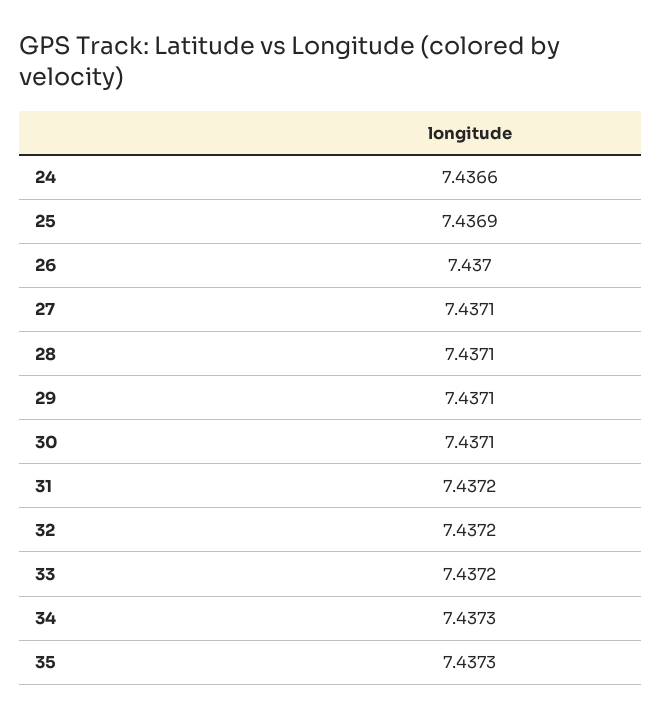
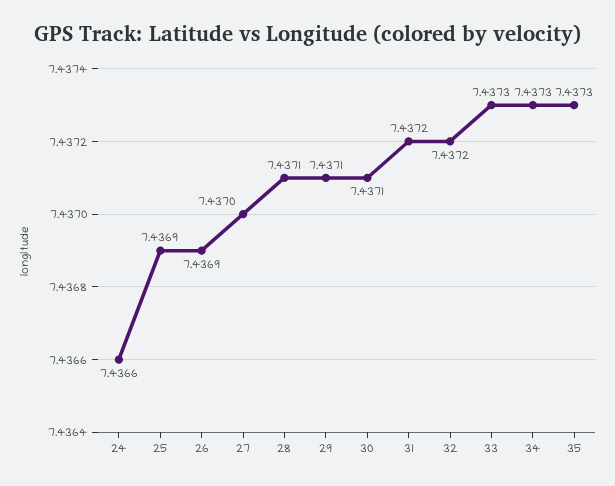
26: 7.437 -> 7.4369
27: 7.4371 -> 7.437
33: 7.4372 -> 7.4373

